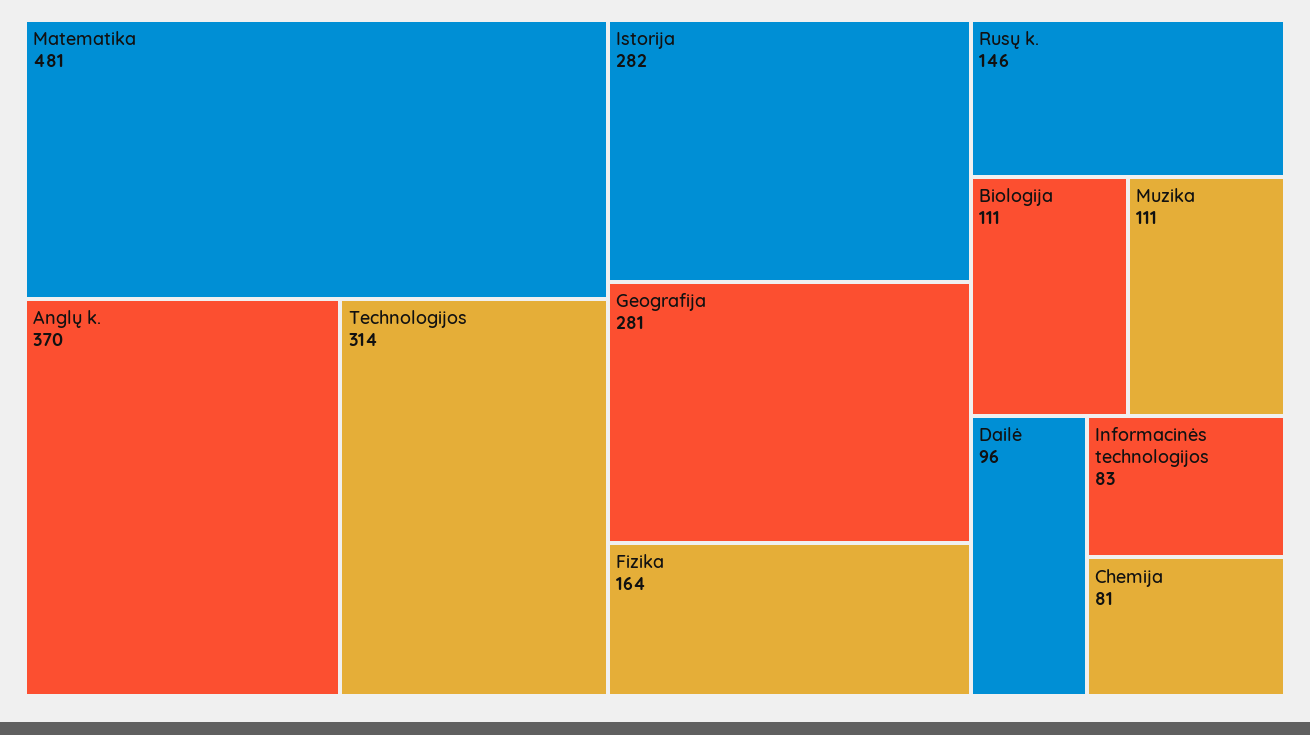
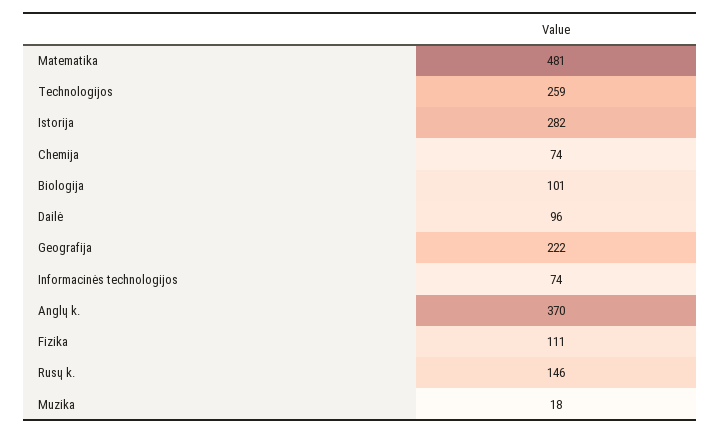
Technologijos: 314 -> 259
Geografija: 281 -> 222
Fizika: 164 -> 111
Biologija: 111 -> 101
Muzika: 111 -> 18
Informacinės technologijos: 83 -> 74
Chemija: 81 -> 74

